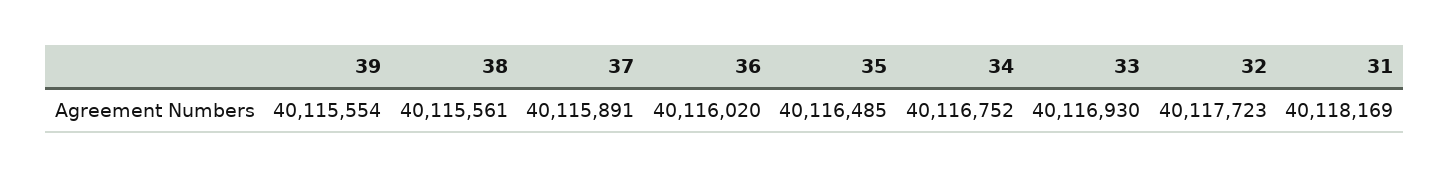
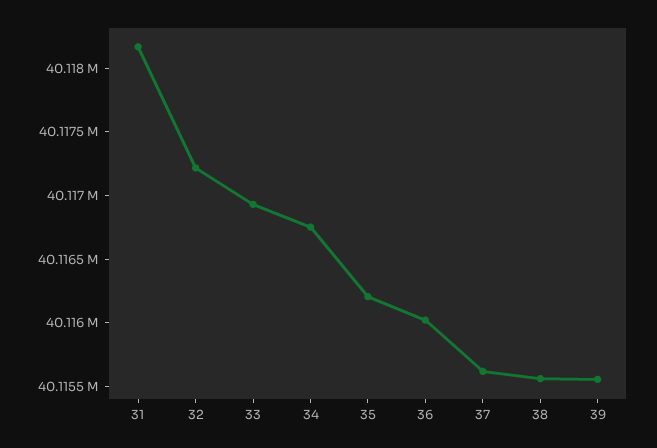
37: 40115891 -> 40115600
35: 40116485 -> 40116200
32: 40117723 -> 40117200

